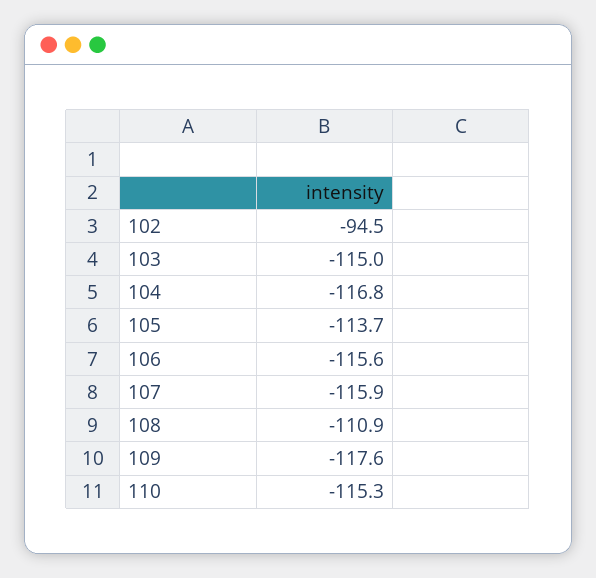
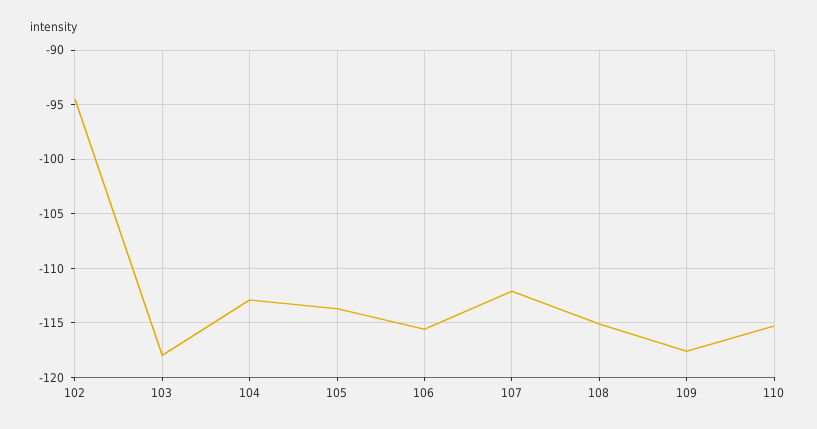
103: -115 -> -118
104: -116.8 -> -113
107: -115.9 -> -112
108: -110.9 -> -115

